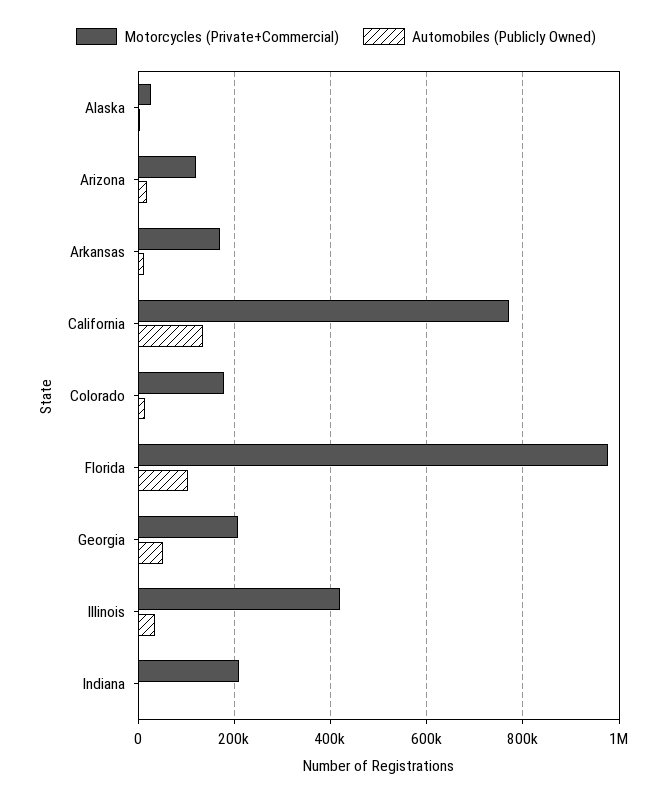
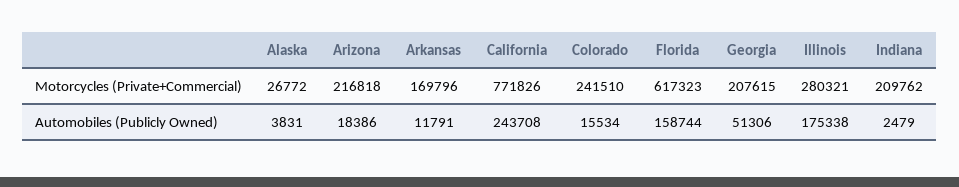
Motorcycles (Private+Commercial), Arizona: 120000 -> 216818
Automobiles (Publicly Owned), California: 140000 -> 243708
Motorcycles (Private+Commercial), Colorado: 180000 -> 241510
Motorcycles (Private+Commercial), Florida: 980000 -> 617323
Automobiles (Publicly Owned), Florida: 100000 -> 158744
Motorcycles (Private+Commercial), Illinois: 420000 -> 280321
Automobiles (Publicly Owned), Illinois: 40000 -> 175338

